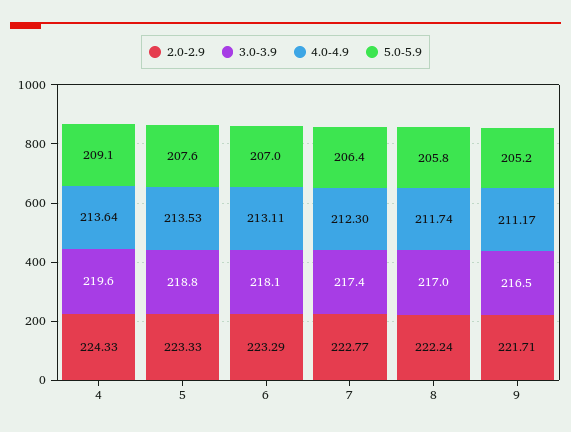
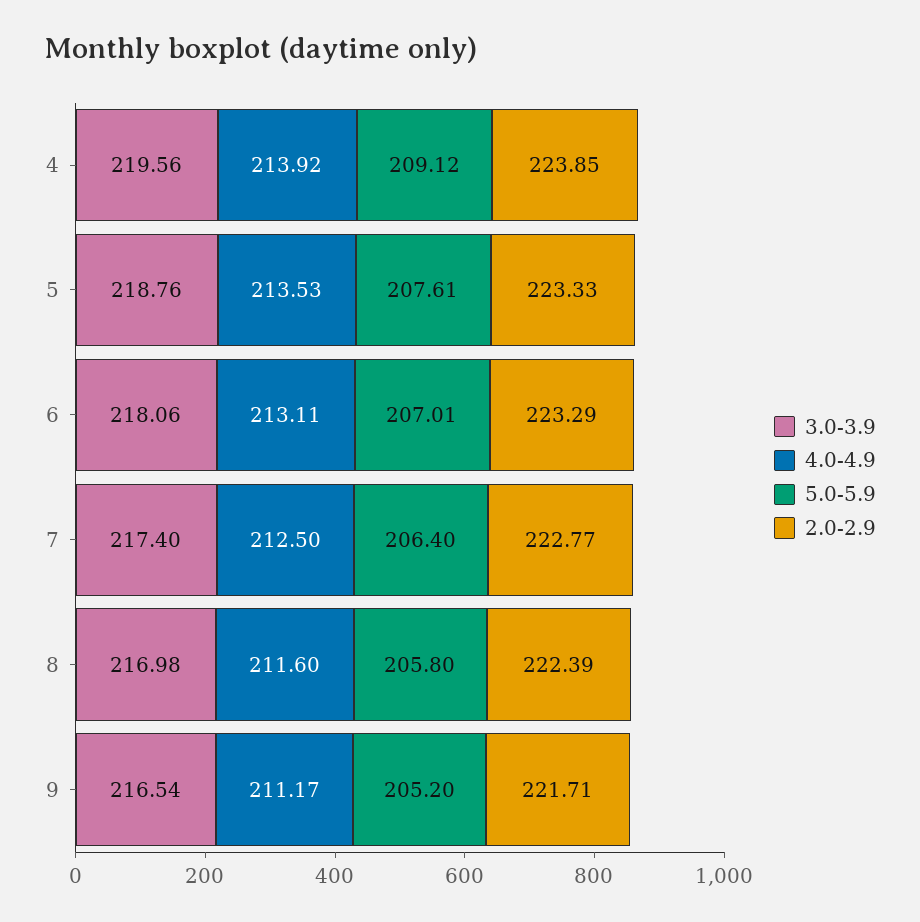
2.0-2.9, 4: 224.33 -> 223.85
4.0-4.9, 4: 213.64 -> 213.92
4.0-4.9, 7: 212.3 -> 212.5
2.0-2.9, 8: 222.24 -> 222.39
4.0-4.9, 8: 211.74 -> 211.6

